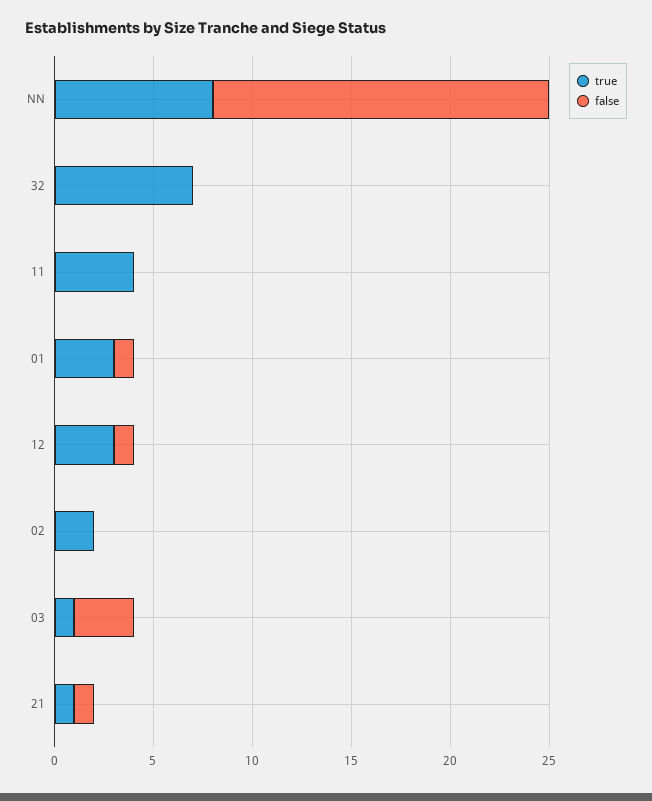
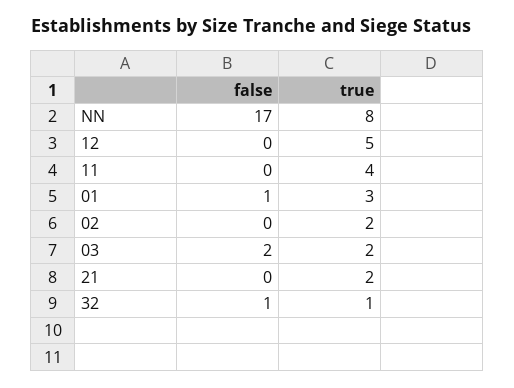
true, 32: 7 -> 1
false, 32: 0 -> 1
true, 12: 3 -> 5
false, 12: 1 -> 0
true, 03: 1 -> 2
false, 03: 3 -> 2
true, 21: 1 -> 2
false, 21: 1 -> 0

